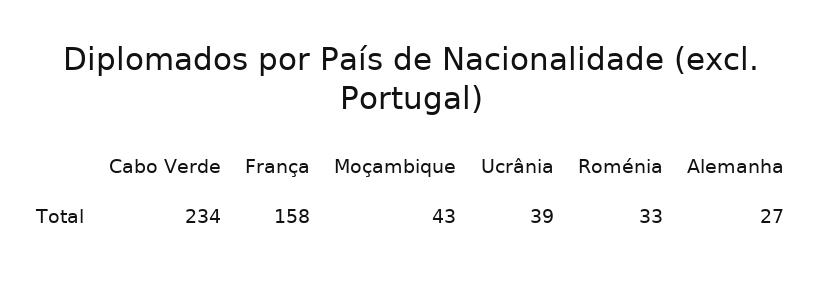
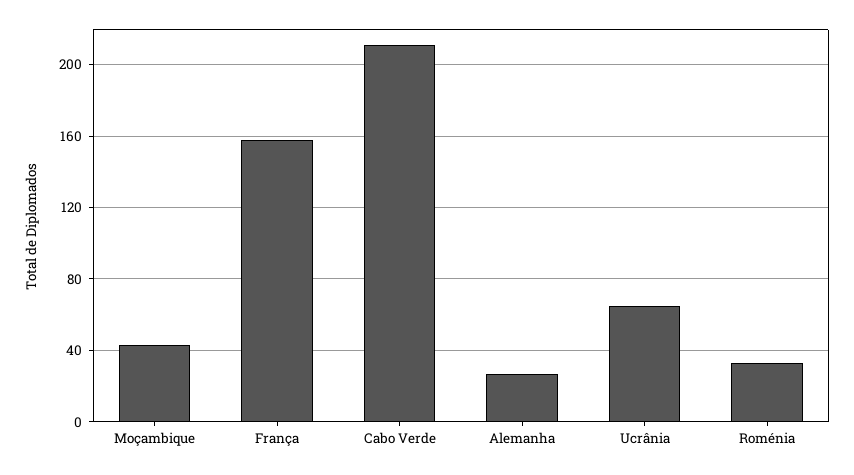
Cabo Verde: 234 -> 210
Ucrânia: 39 -> 65

